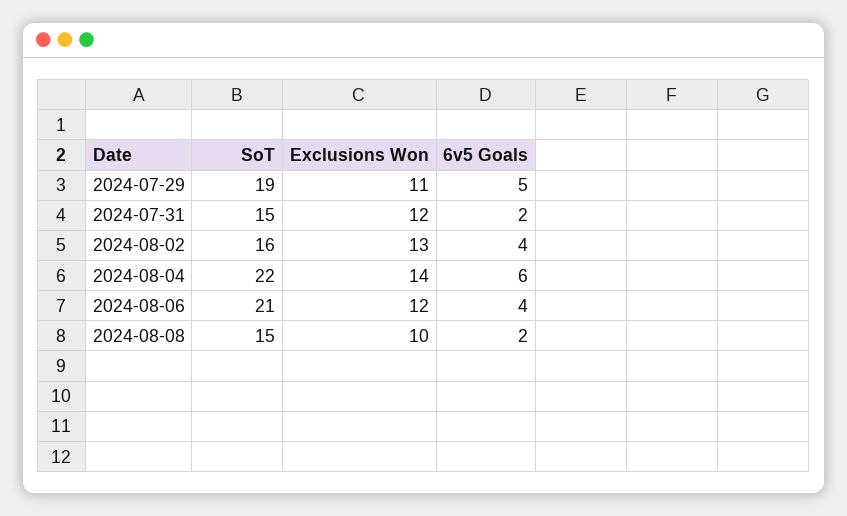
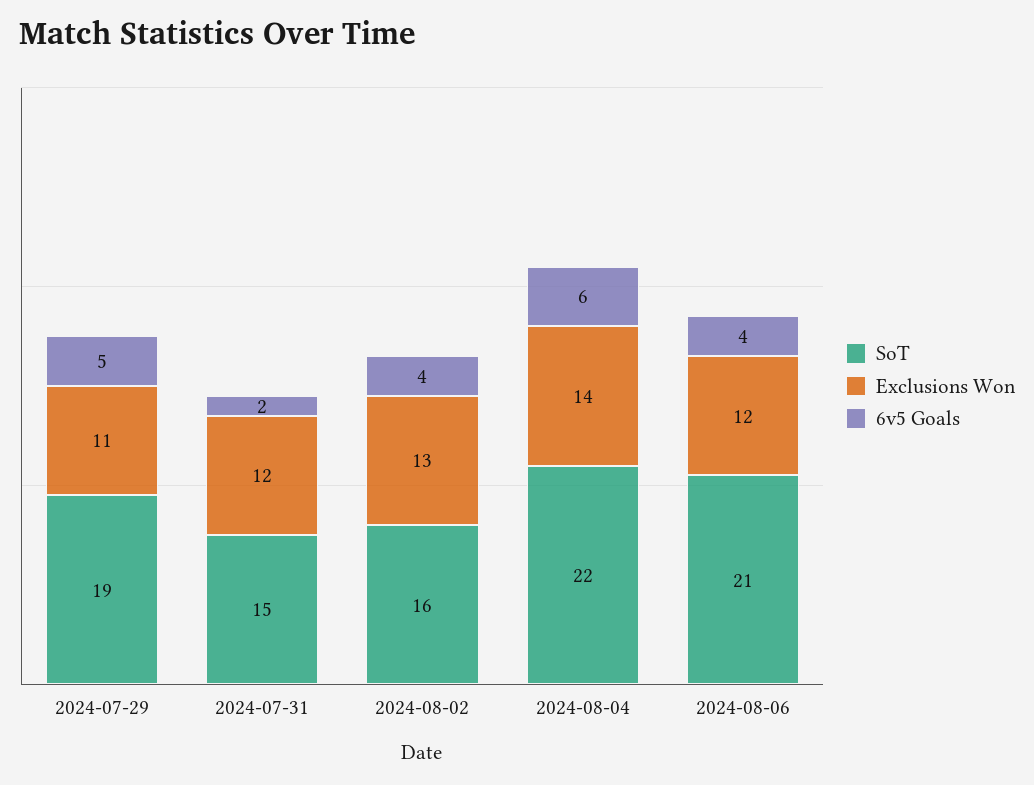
SoT, 2024-08-08: 15 -> none
Exclusions Won, 2024-08-08: 10 -> none
6v5 Goals, 2024-08-08: 2 -> none

